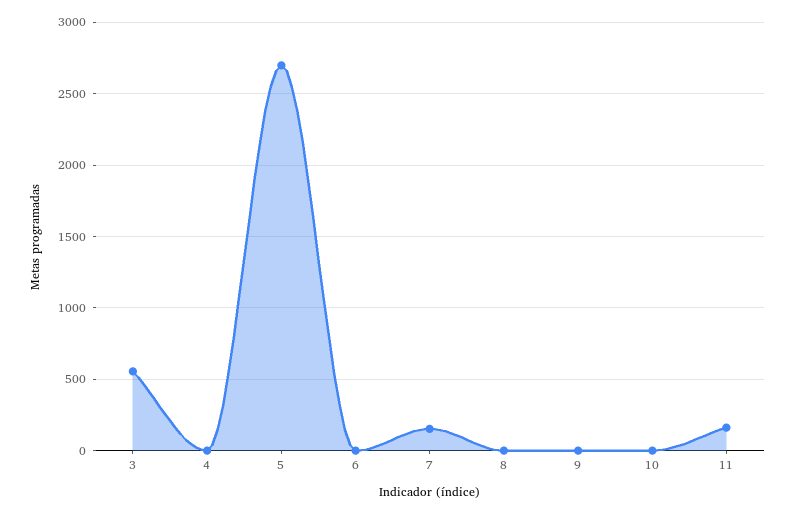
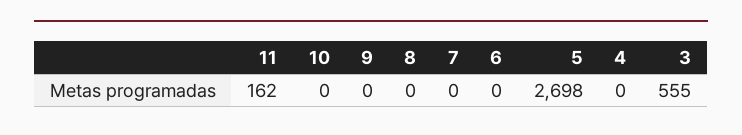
7: 150 -> 0

